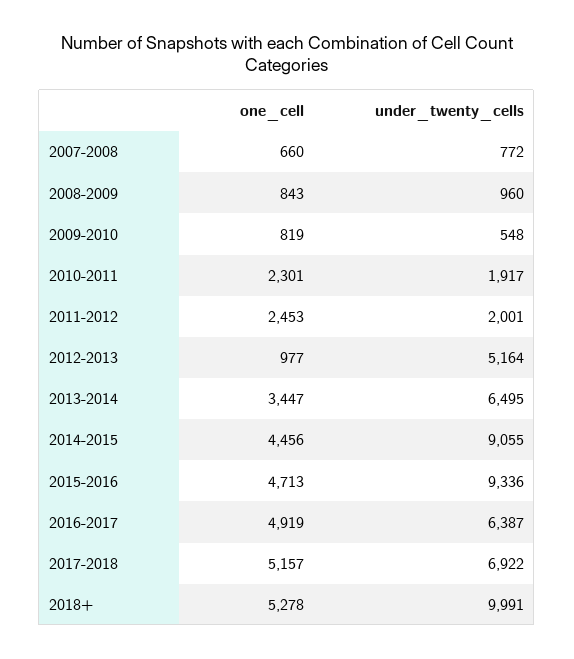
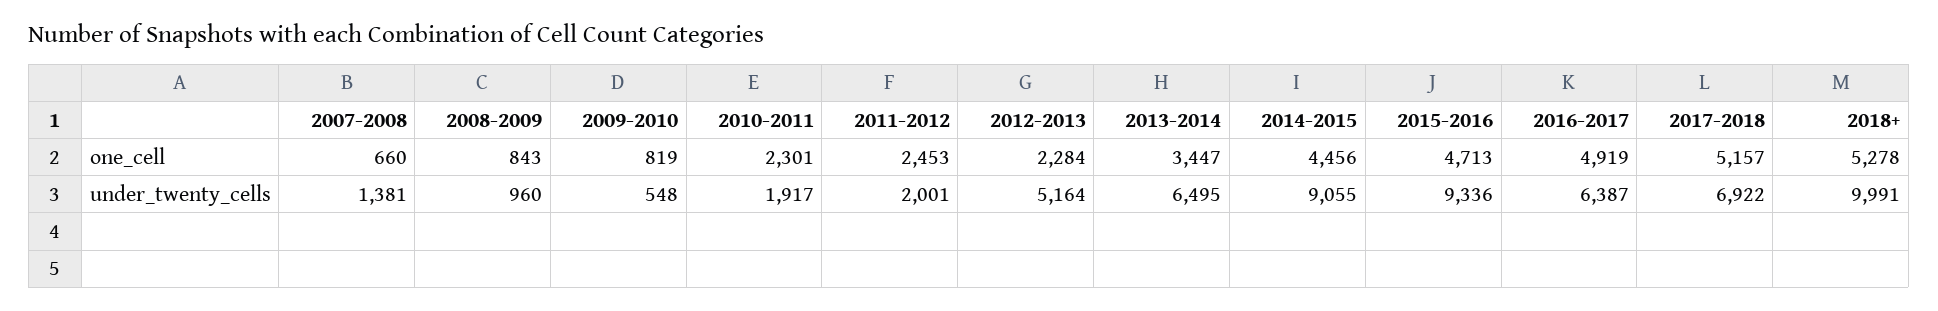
under_twenty_cells, 2007-2008: 772 -> 1381
one_cell, 2012-2013: 977 -> 2284

